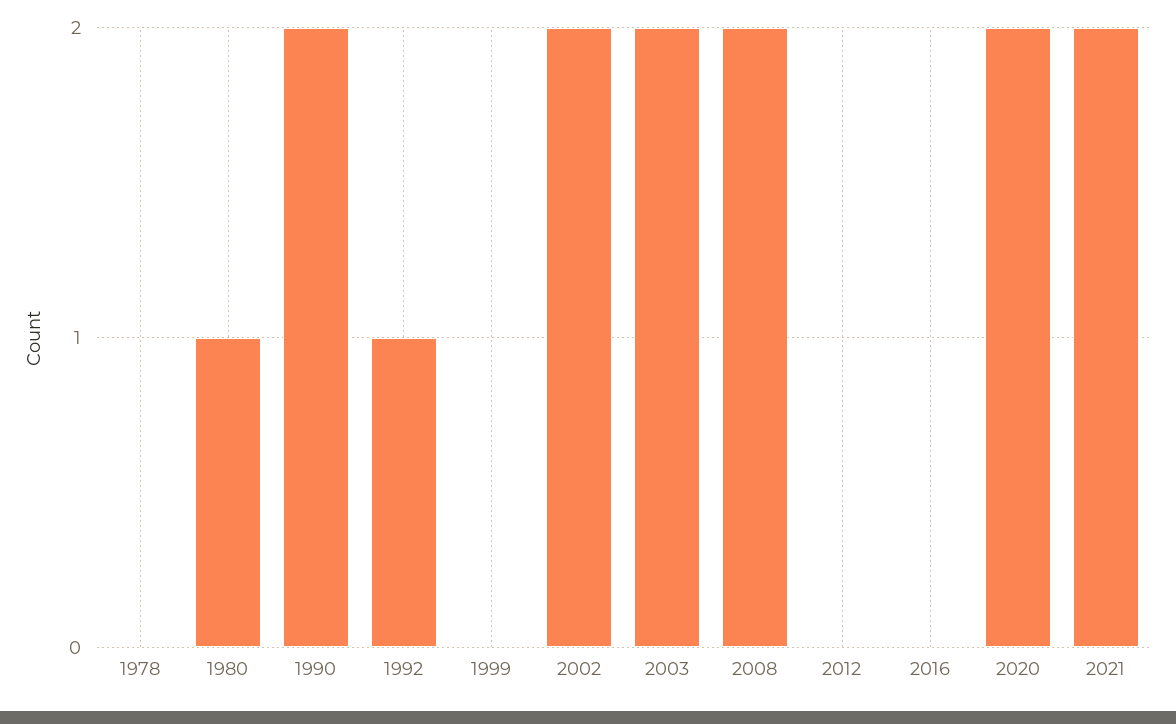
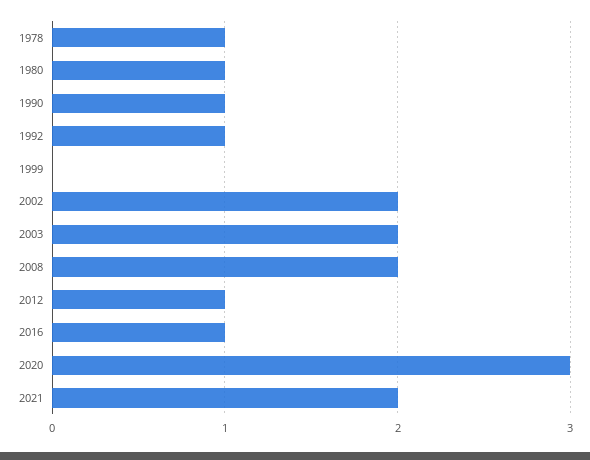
1978: 0 -> 1
1990: 2 -> 1
2012: 0 -> 1
2016: 0 -> 1
2020: 2 -> 3

